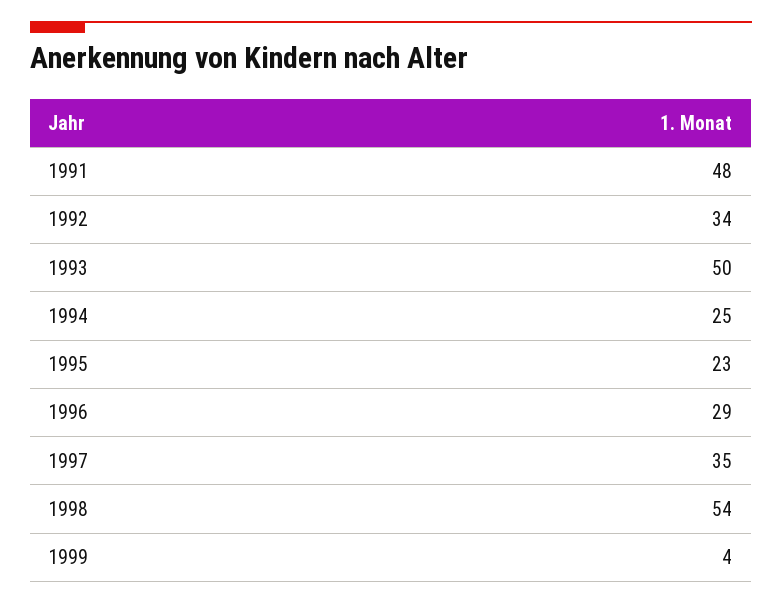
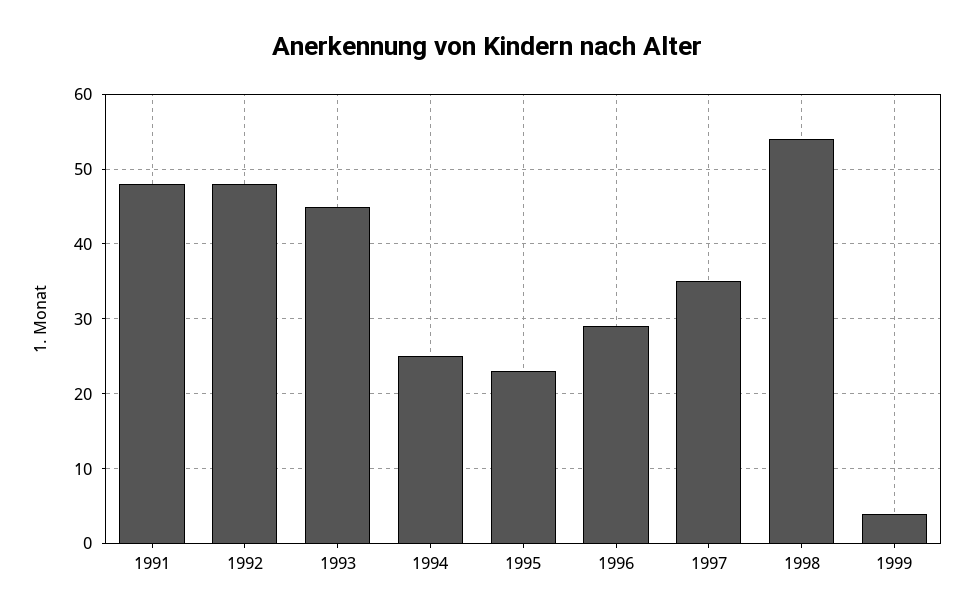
1992: 34 -> 48
1993: 50 -> 45

